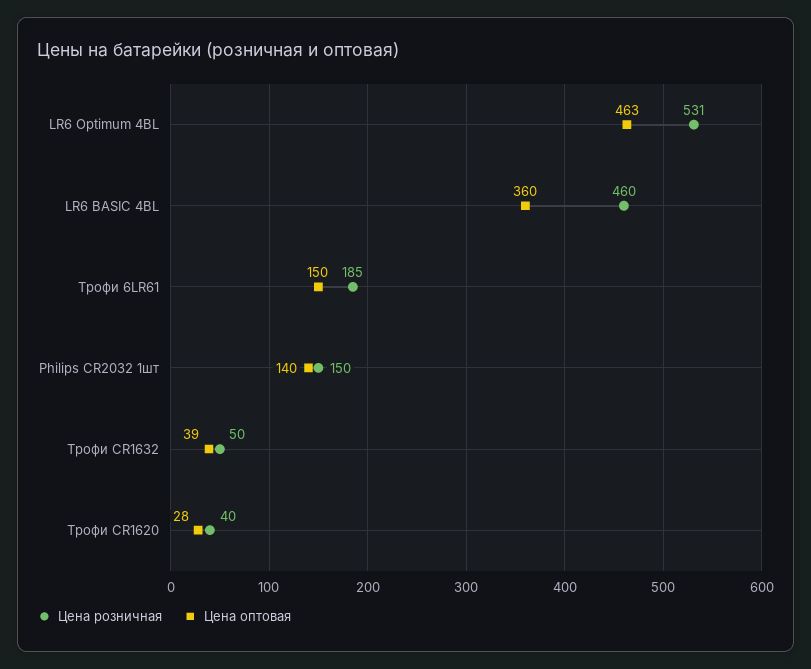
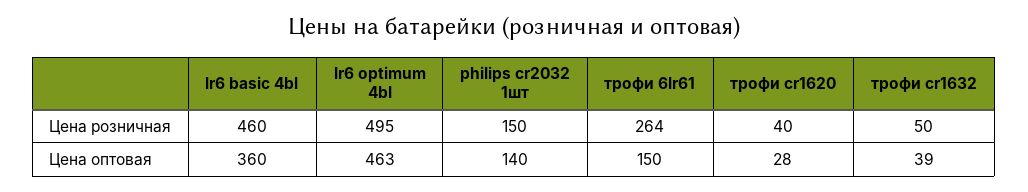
Цена розничная, LR6 Optimum 4BL: 531 -> 495
Цена розничная, Трофи 6LR61: 185 -> 264

